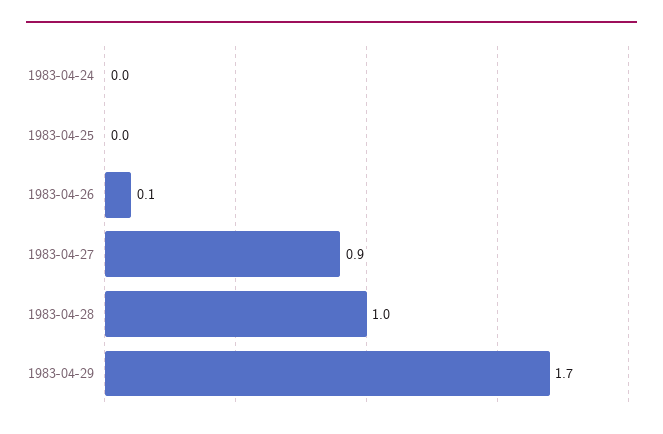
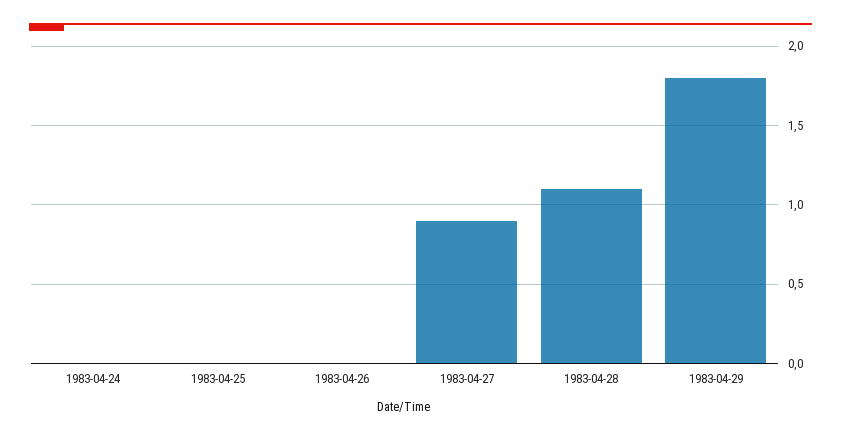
1983-04-26: 0.1 -> 0
1983-04-28: 1 -> 1.1
1983-04-29: 1.7 -> 1.8

